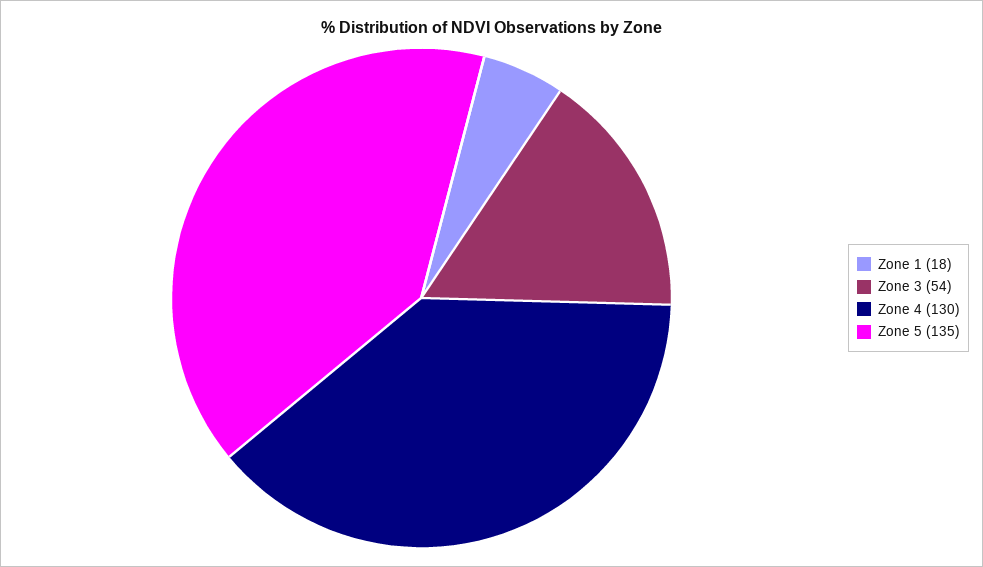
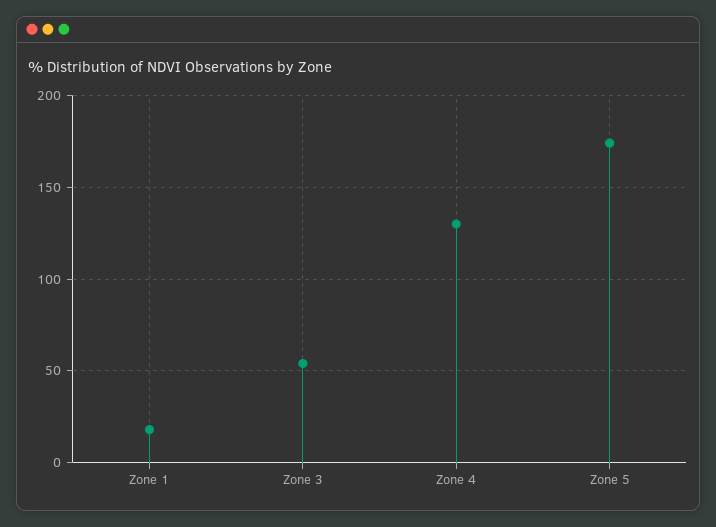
Zone 5: 135 -> 175

